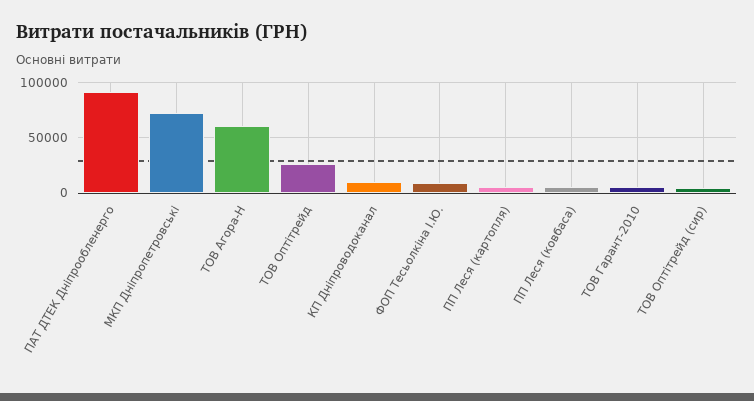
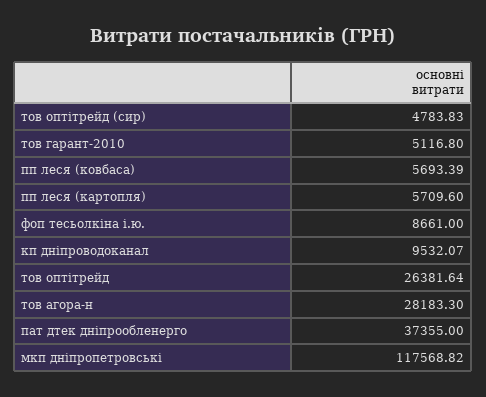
ПАТ ДТЕК Дніпрообленерго: 90000 -> 37355
МКП Дніпропетровські: 70000 -> 117568.82
ТОВ Агора-Н: 60000 -> 28183.3

